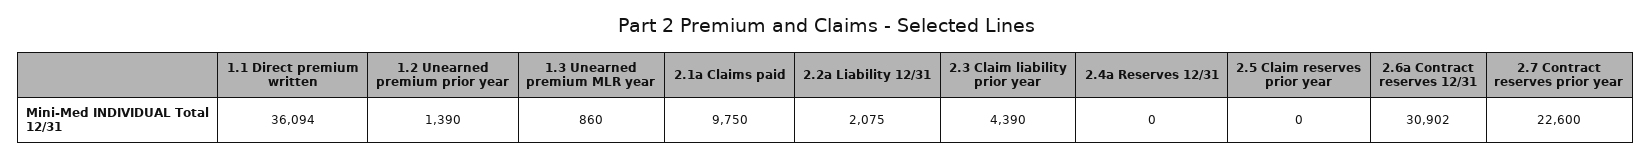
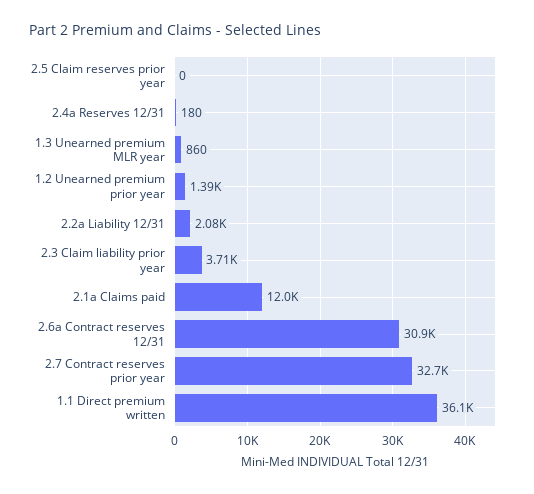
2.1a Claims paid: 9750 -> 12000
2.3 Claim liability prior year: 4390 -> 3710
2.4a Reserves 12/31: 0 -> 180
2.7 Contract reserves prior year: 22600 -> 32700

